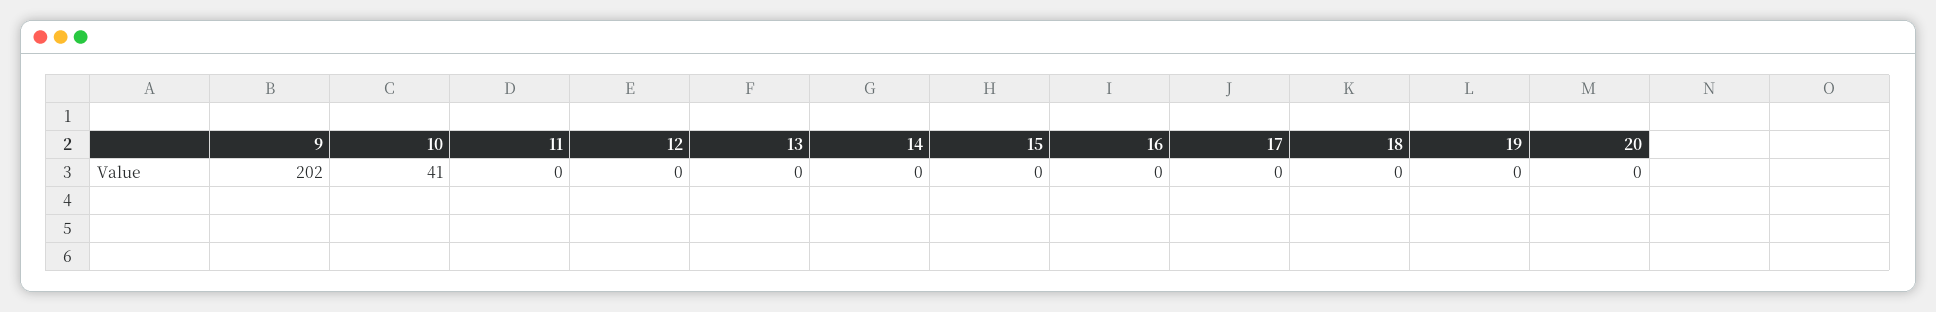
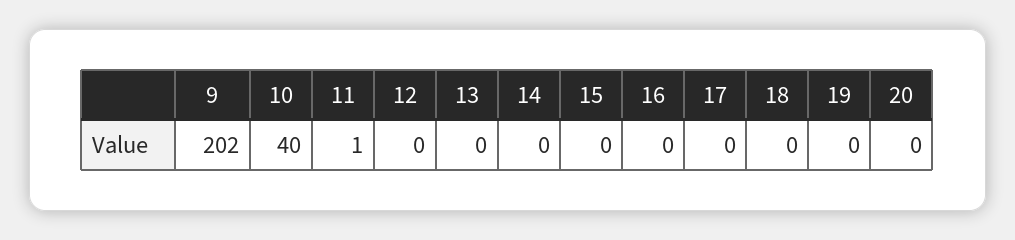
10: 41 -> 40
11: 0 -> 1

